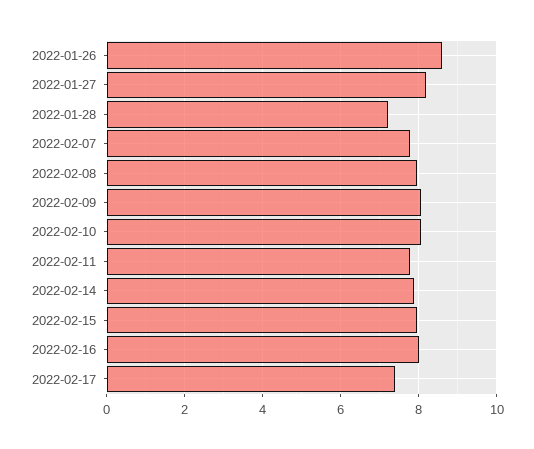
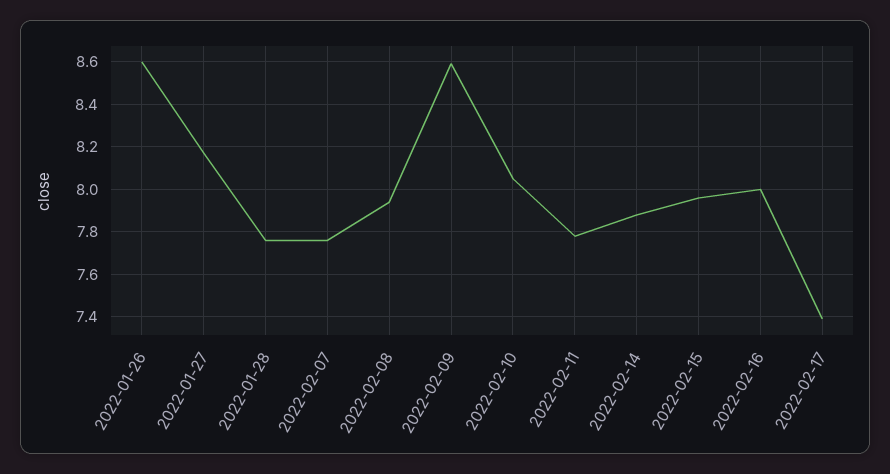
2022-01-28: 7.2 -> 7.75
2022-02-09: 8 -> 8.6

